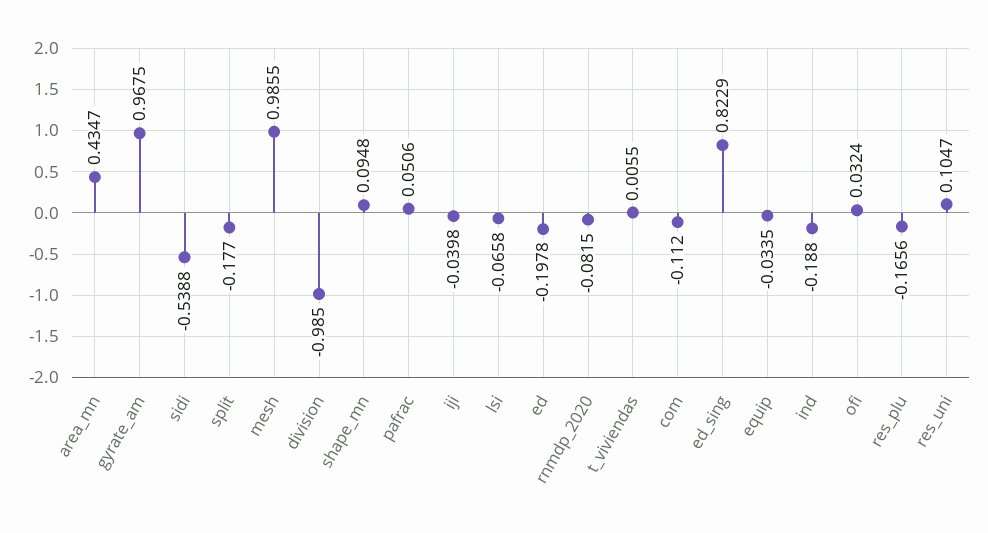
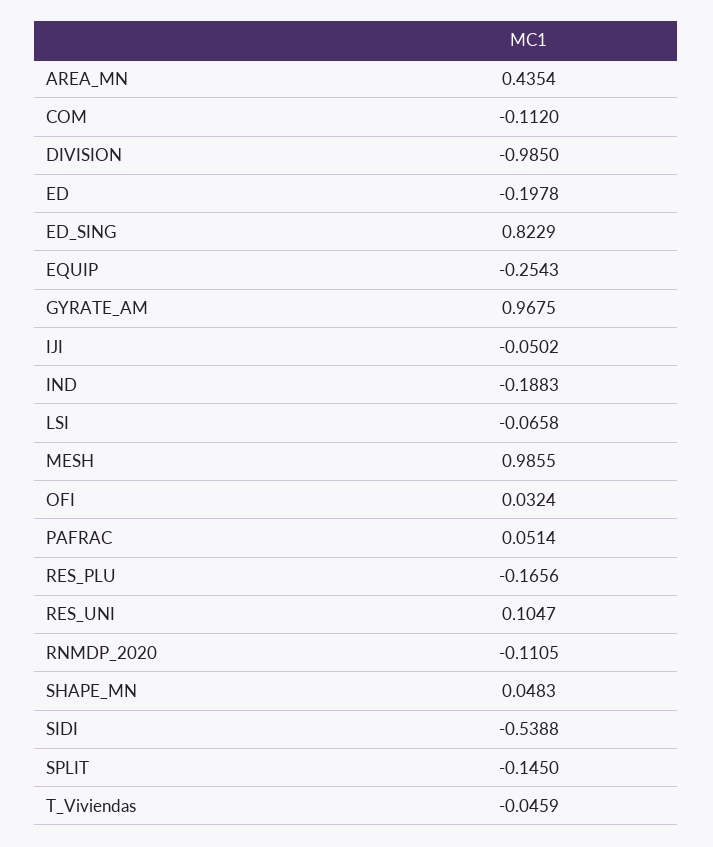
area_mn: 0.4347 -> 0.4354
split: -0.177 -> -0.145
shape_mn: 0.0948 -> 0.0483
pafrac: 0.0506 -> 0.0514
iji: -0.0398 -> -0.0502
rnmdp_2020: -0.0815 -> -0.1105
t_viviendas: 0.0055 -> -0.0459
equip: -0.0335 -> -0.2543
ind: -0.188 -> -0.1883

